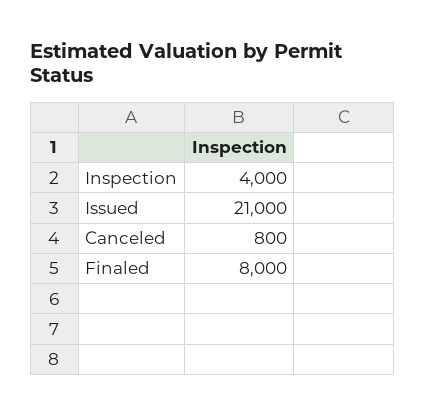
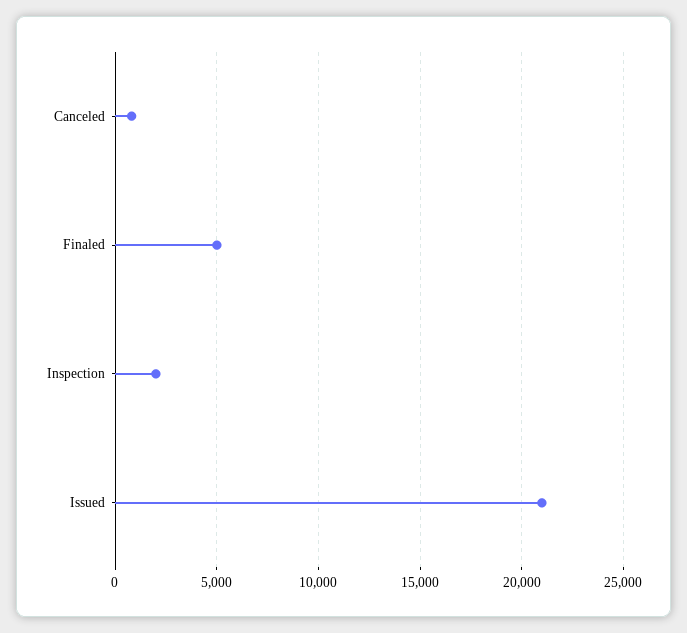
Inspection: 4000 -> 2000
Finaled: 8000 -> 5000

